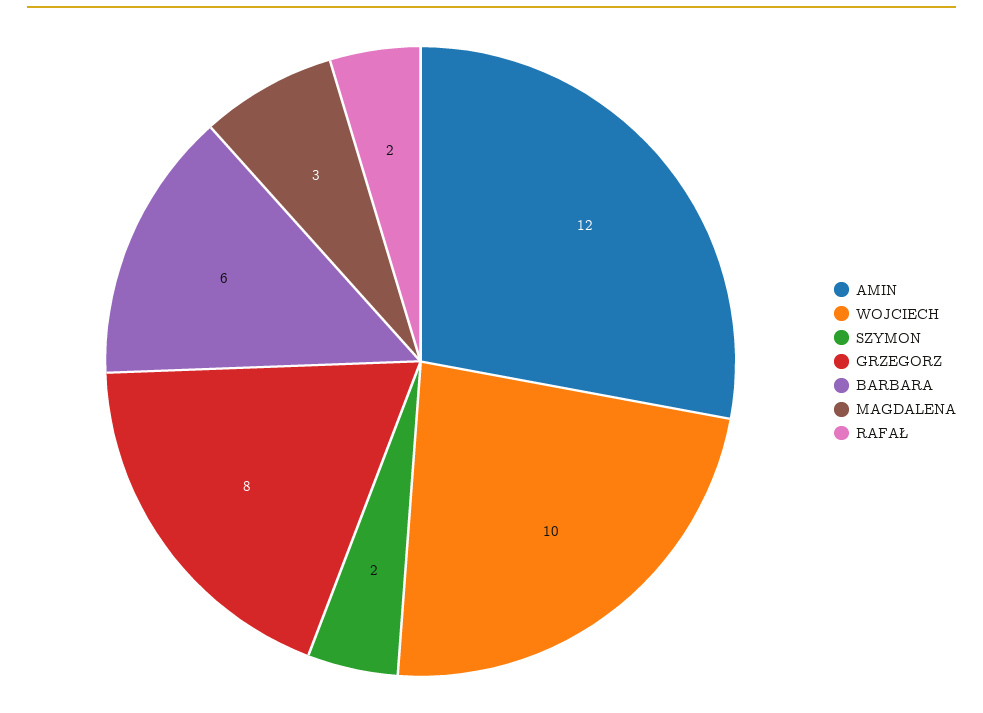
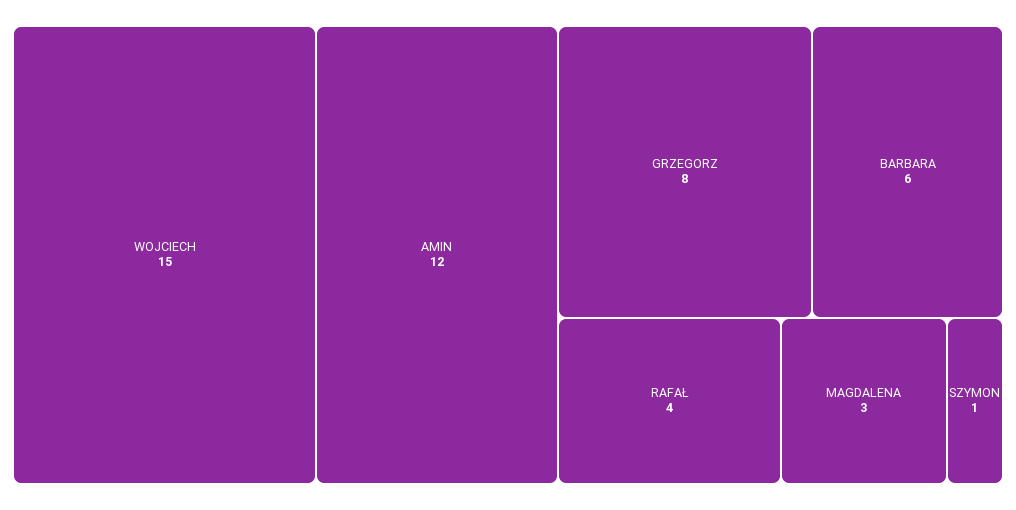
WOJCIECH: 10 -> 15
SZYMON: 2 -> 1
RAFAŁ: 2 -> 4

